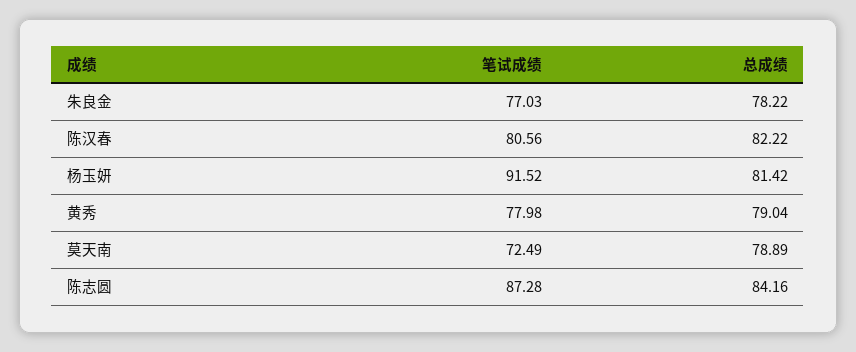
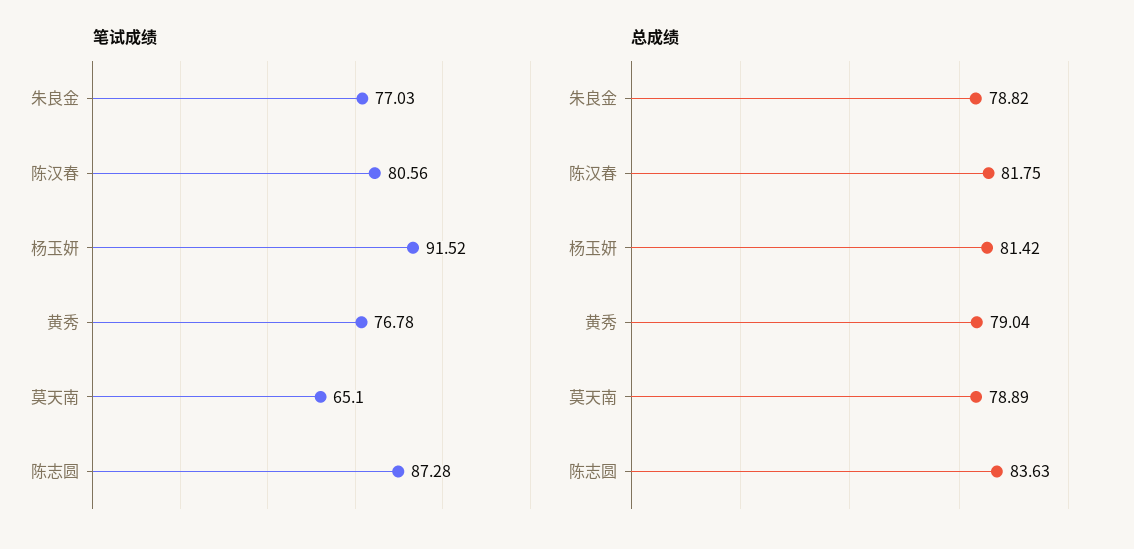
总成绩, 朱良金: 78.22 -> 78.82
总成绩, 陈汉春: 82.22 -> 81.75
笔试成绩, 黄秀: 77.98 -> 76.78
笔试成绩, 莫天南: 72.49 -> 65.1
总成绩, 陈志圆: 84.16 -> 83.63

